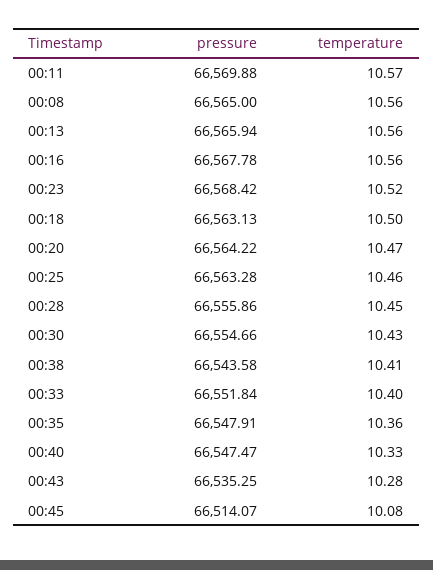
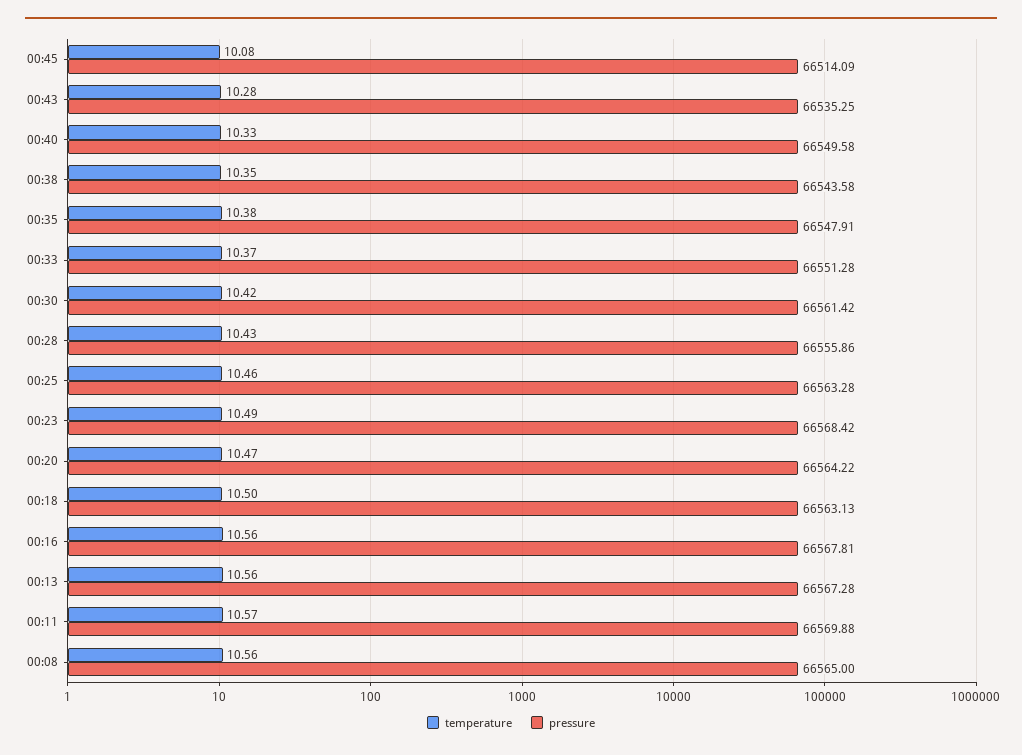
pressure, 00:13: 66565.94 -> 66567.28
pressure, 00:16: 66567.78 -> 66567.81
temperature, 00:23: 10.52 -> 10.49
temperature, 00:28: 10.45 -> 10.43
pressure, 00:30: 66554.66 -> 66561.42
temperature, 00:30: 10.43 -> 10.42
temperature, 00:38: 10.41 -> 10.35
pressure, 00:33: 66551.84 -> 66551.28
temperature, 00:33: 10.4 -> 10.37
temperature, 00:35: 10.36 -> 10.38
pressure, 00:40: 66547.47 -> 66549.58
pressure, 00:45: 66514.07 -> 66514.09

